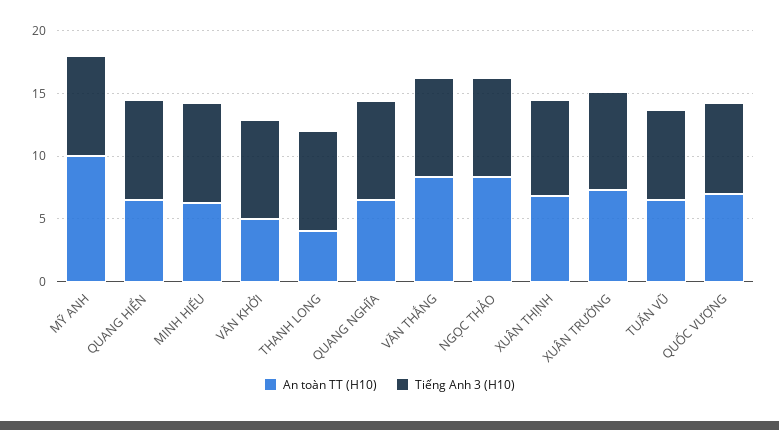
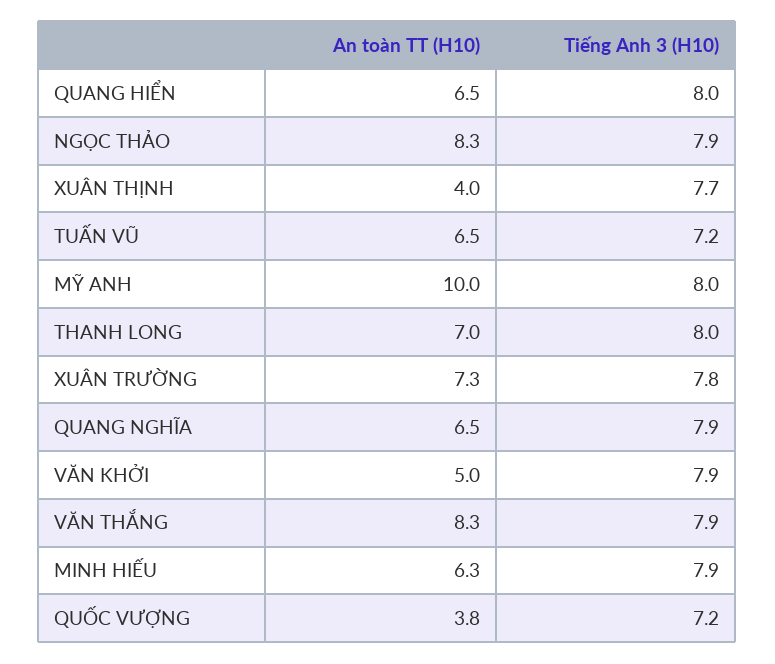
An toàn TT (H10), THANH LONG: 4 -> 7
An toàn TT (H10), XUÂN THỊNH: 7 -> 4
An toàn TT (H10), QUỐC VƯỢNG: 7 -> 3.8

